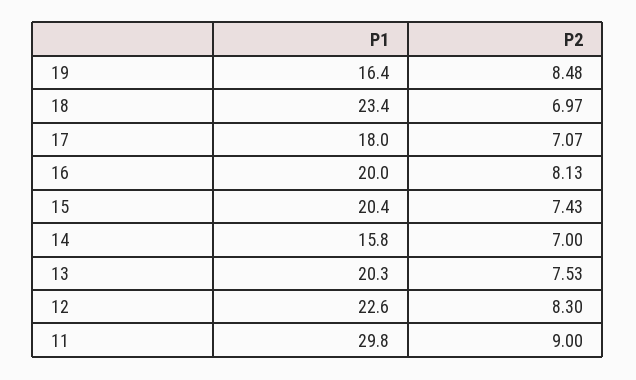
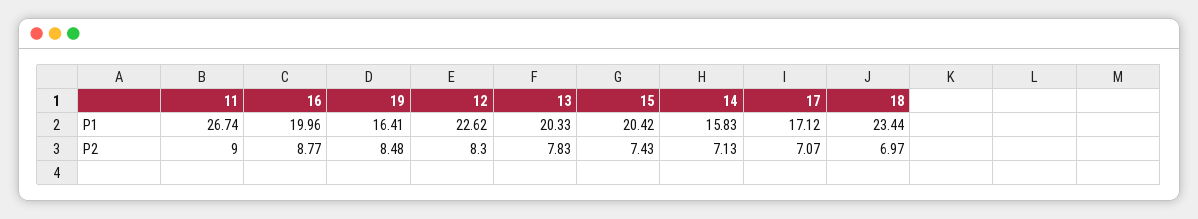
P1, 17: 18 -> 17.12
P2, 16: 8.13 -> 8.77
P2, 14: 7 -> 7.13
P2, 13: 7.53 -> 7.83
P1, 11: 29.8 -> 26.74

